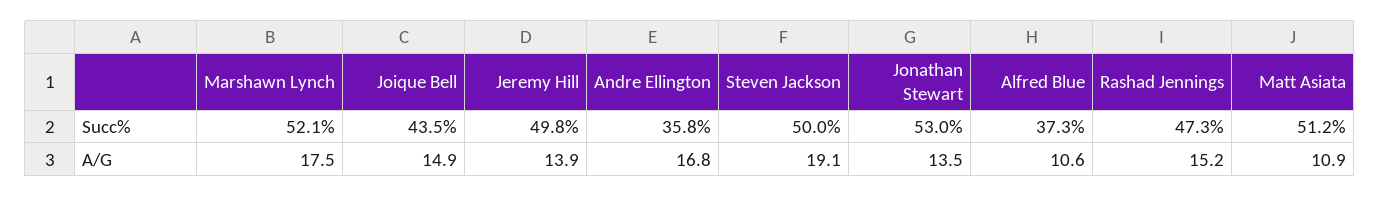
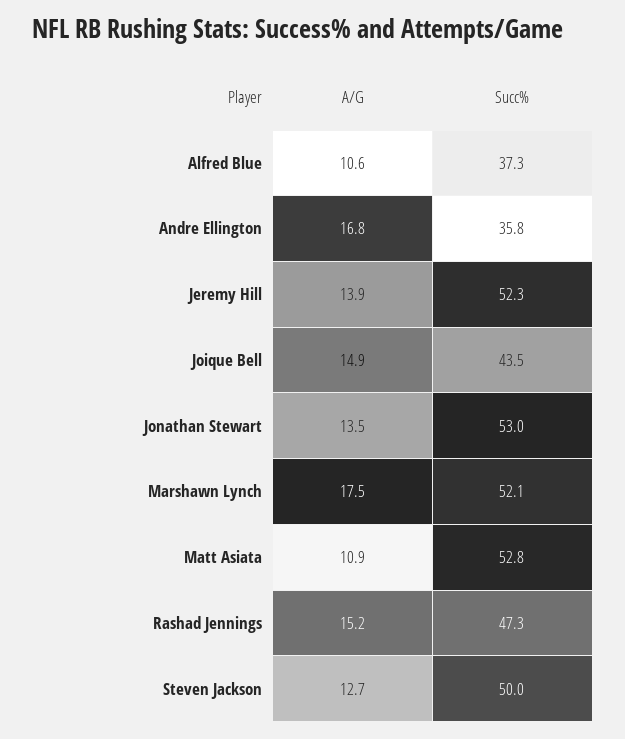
Jeremy Hill, Succ%: 49.8 -> 52.3
Matt Asiata, Succ%: 51.2 -> 52.8
Steven Jackson, A/G: 19.1 -> 12.7

